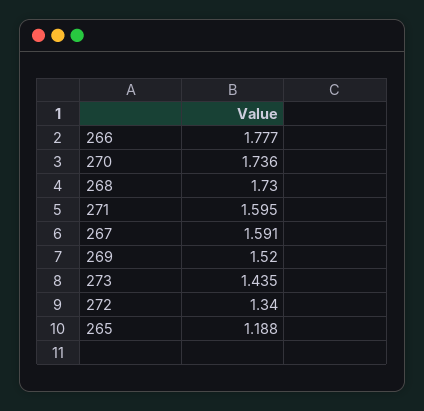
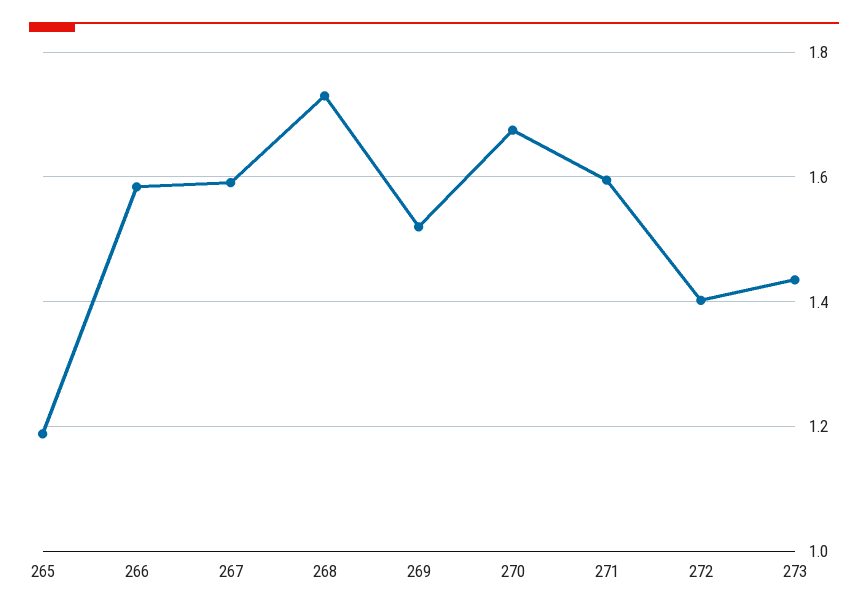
266: 1.777 -> 1.58
270: 1.736 -> 1.68
272: 1.34 -> 1.4

